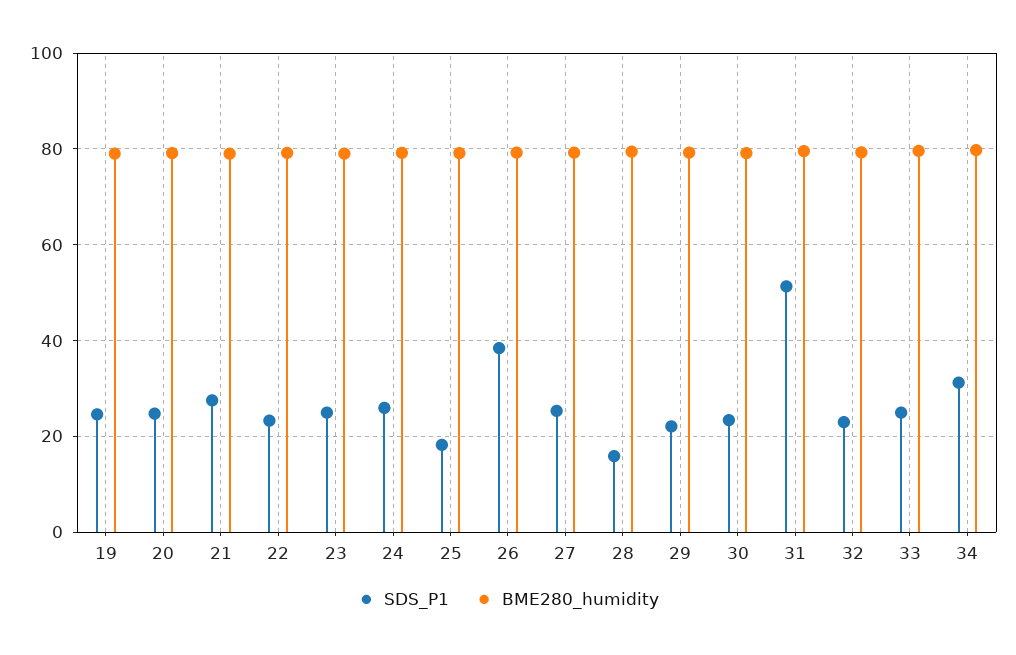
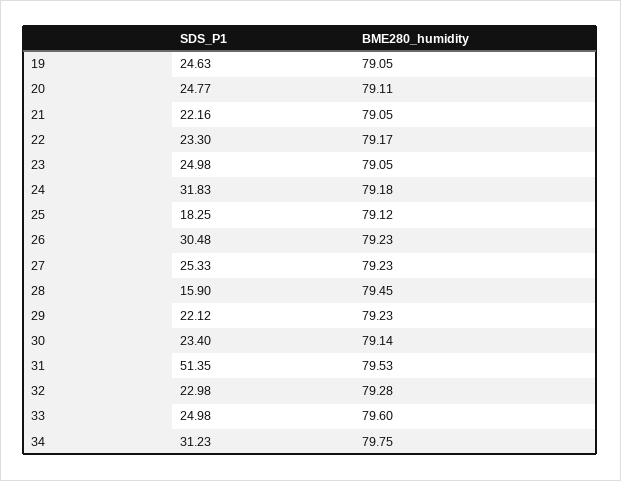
SDS_P1, 21: 28 -> 22.16
SDS_P1, 24: 26 -> 31.83
SDS_P1, 26: 38 -> 30.48

